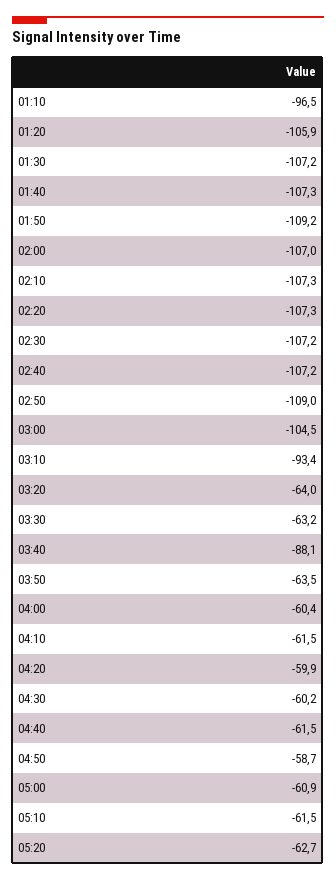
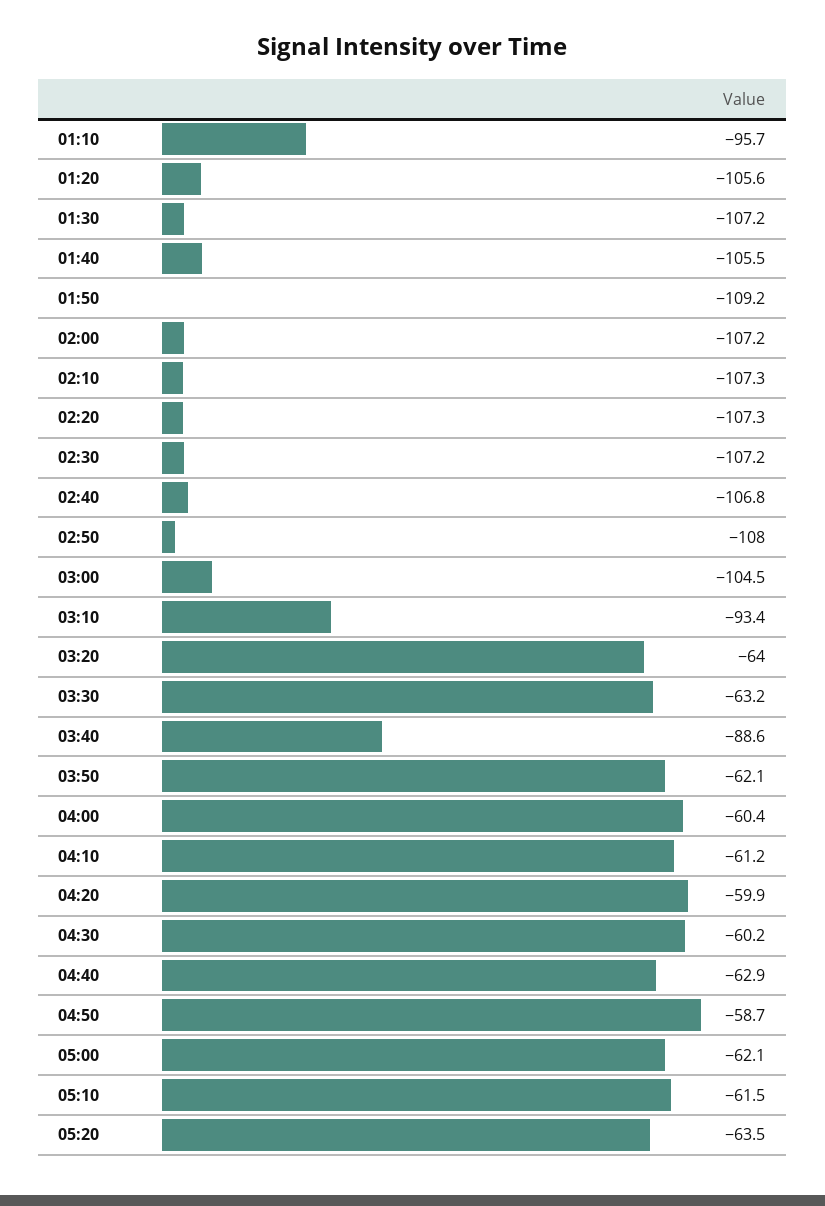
01:10: -96.5 -> -95.7
01:20: -105.9 -> -105.6
01:40: -107.3 -> -105.5
02:00: -107 -> -107.2
02:40: -107.2 -> -106.8
02:50: -109 -> -108
03:40: -88.1 -> -88.6
03:50: -63.5 -> -62.1
04:10: -61.5 -> -61.2
04:40: -61.5 -> -62.9
05:00: -60.9 -> -62.1
05:20: -62.7 -> -63.5

